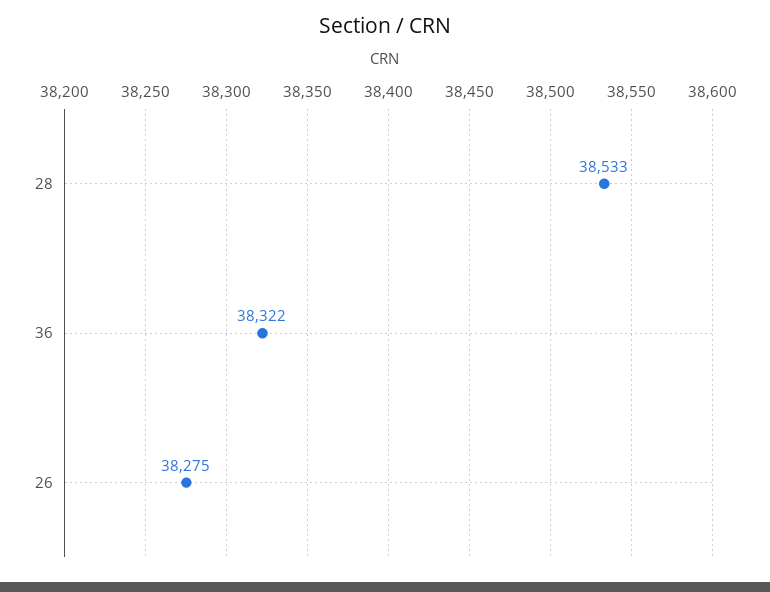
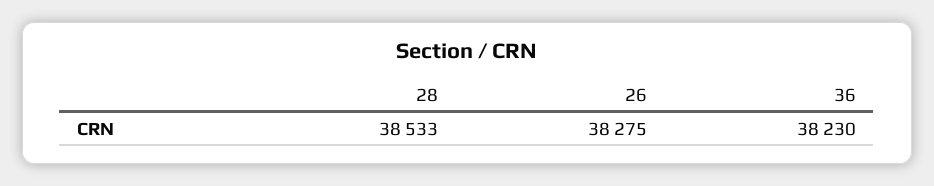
36: 38322 -> 38230

